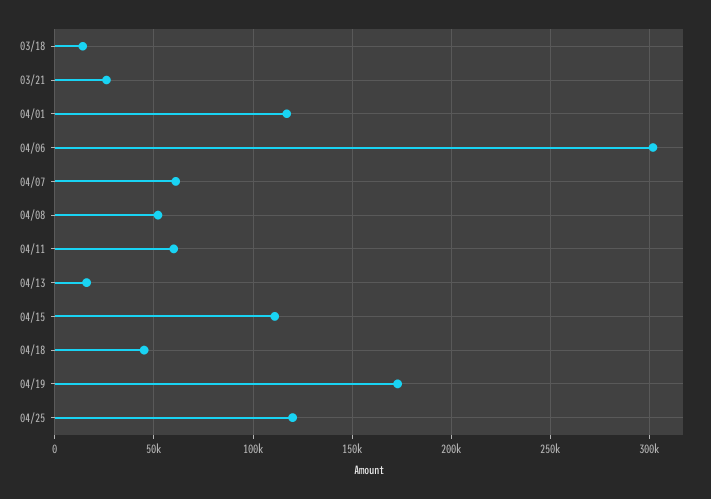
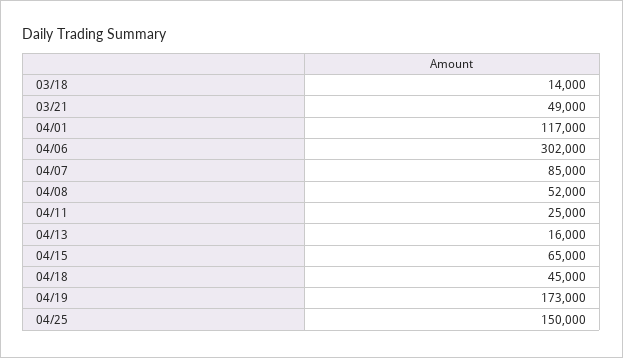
03/21: 25000 -> 49000
04/07: 60000 -> 85000
04/11: 60000 -> 25000
04/15: 110000 -> 65000
04/25: 120000 -> 150000

